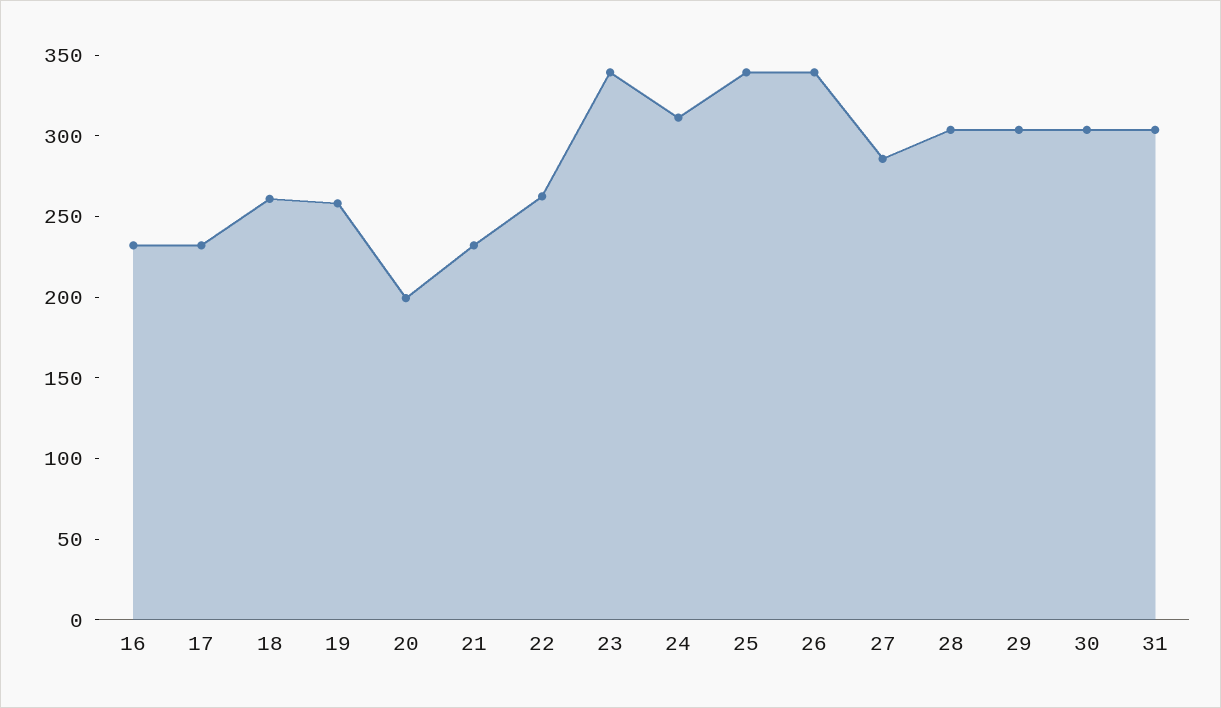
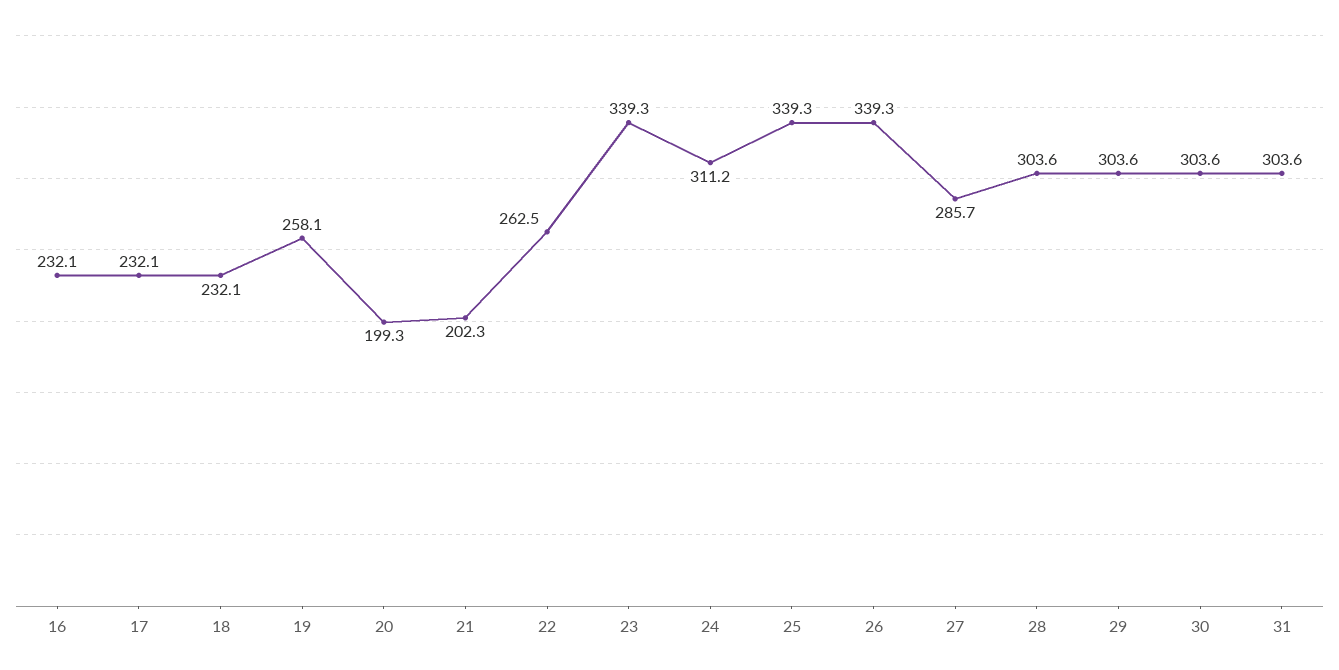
18: 260 -> 232.1
21: 230 -> 202.3

